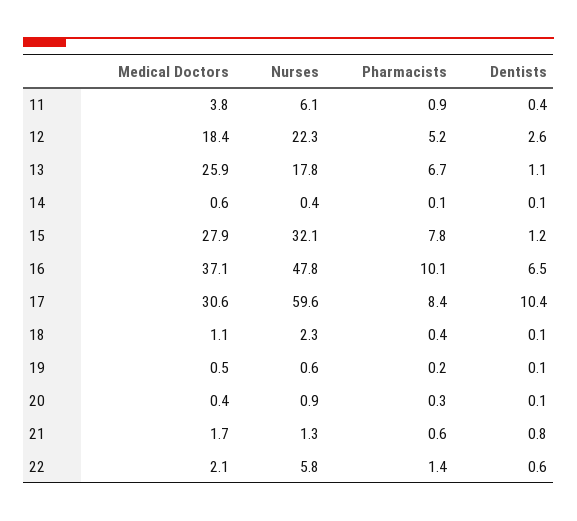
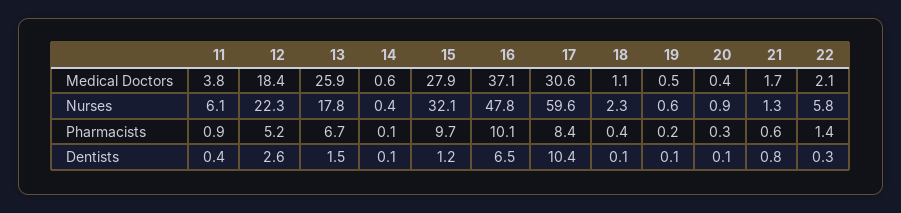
Dentists, 13: 1.1 -> 1.5
Pharmacists, 15: 7.8 -> 9.7
Dentists, 22: 0.6 -> 0.3

